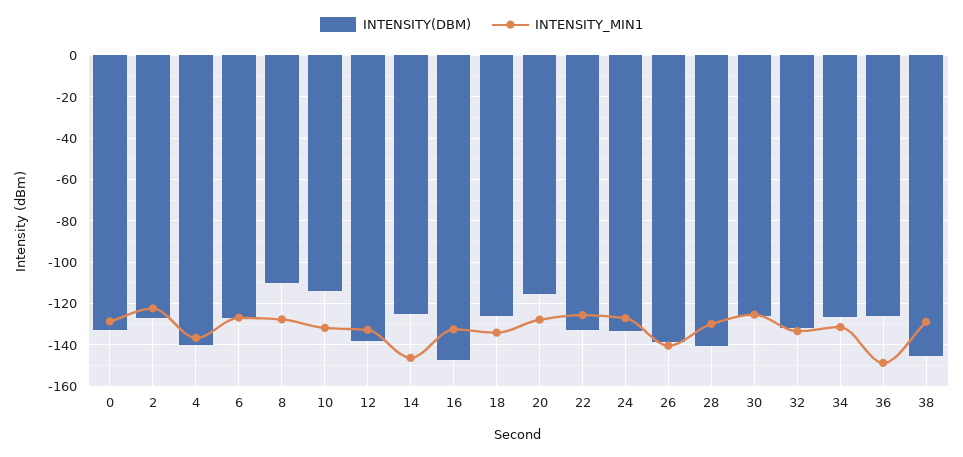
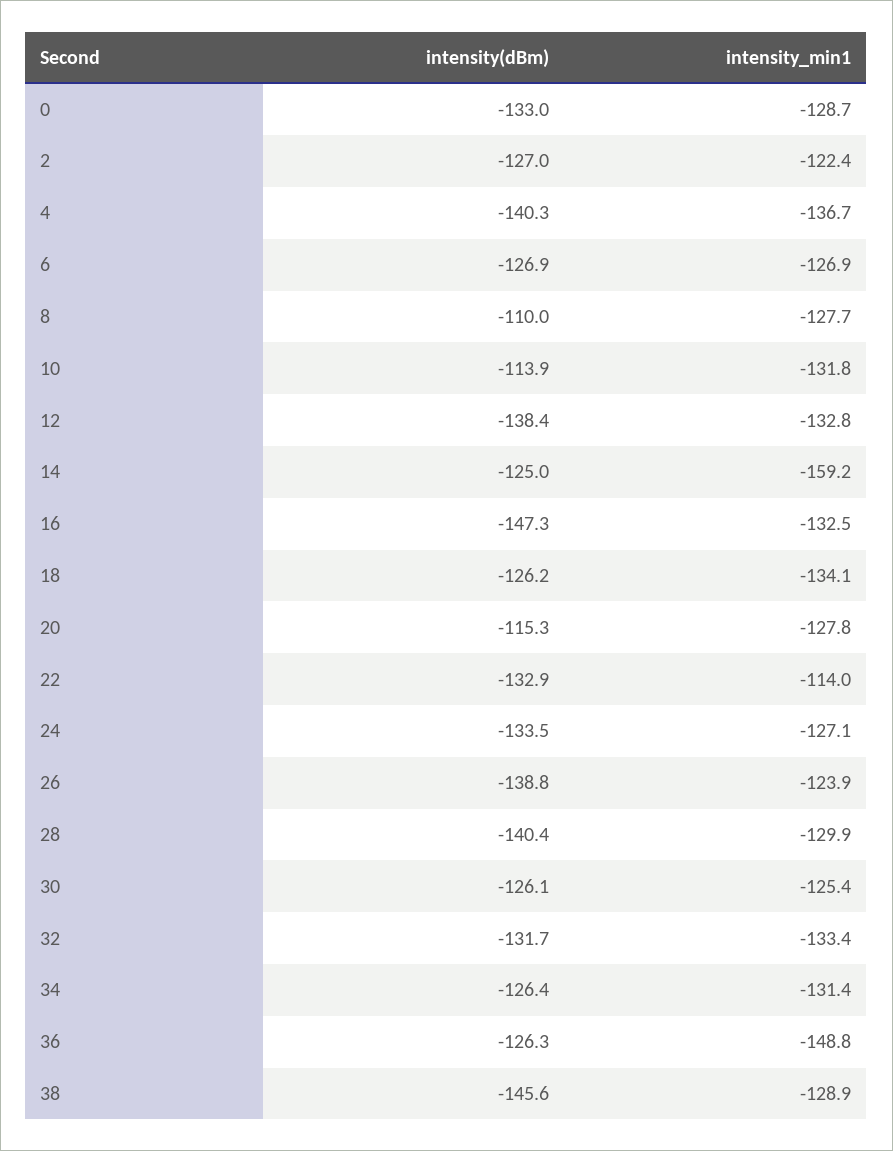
INTENSITY_MIN1, 14: -145 -> -159.2
INTENSITY_MIN1, 22: -125 -> -114
INTENSITY_MIN1, 26: -140 -> -123.9

